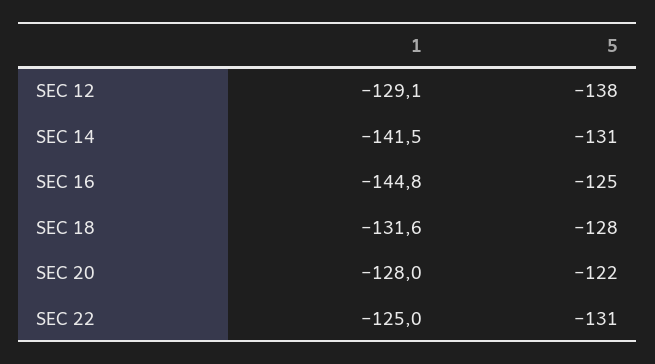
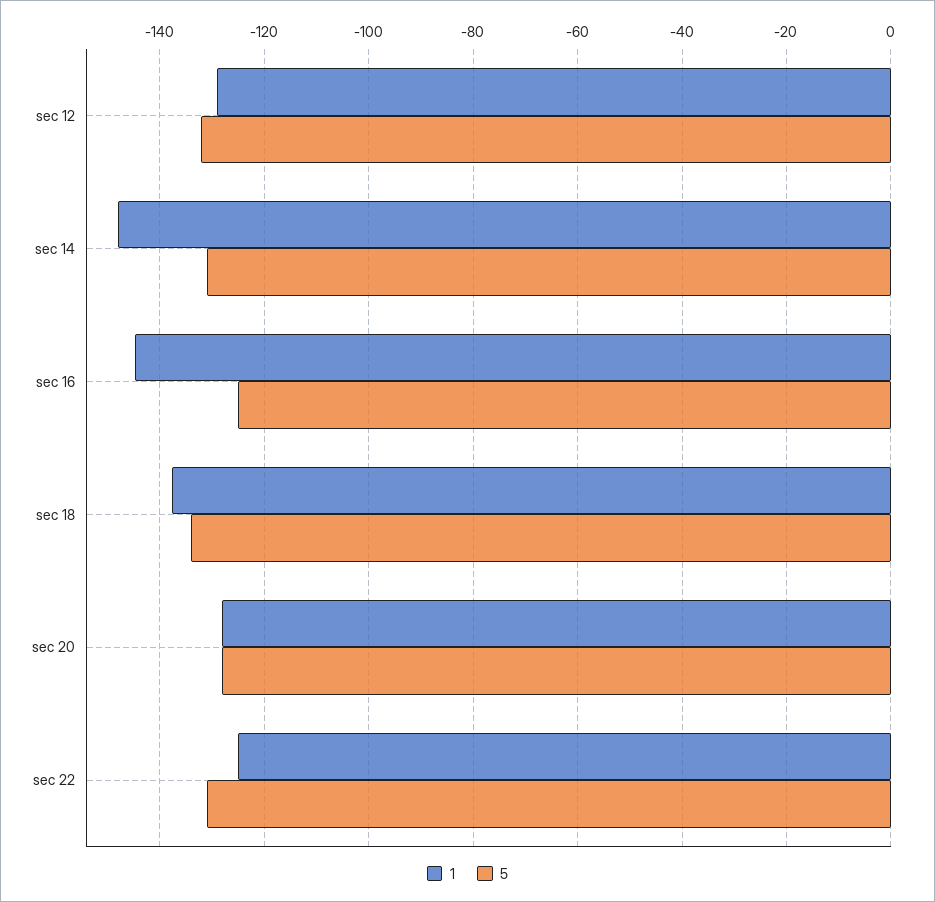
5, SEC 12: -138 -> -132
1, SEC 14: -141.5 -> -148
1, SEC 18: -131.6 -> -138
5, SEC 18: -128 -> -134
5, SEC 20: -122 -> -128

